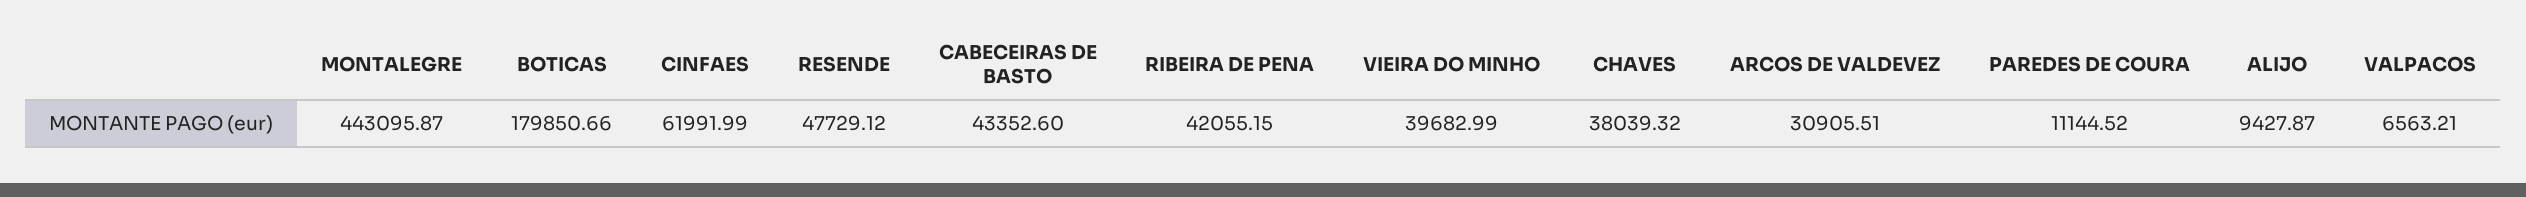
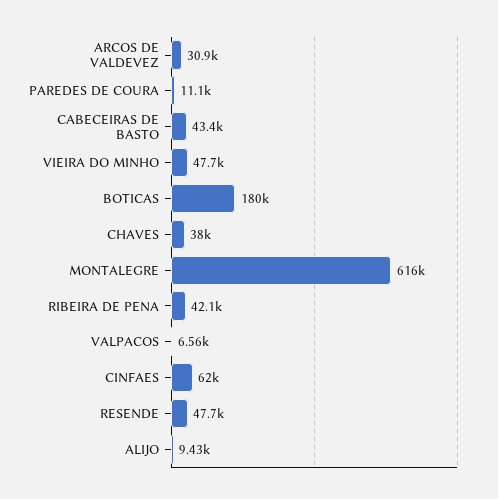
MONTALEGRE: 443095.87 -> 616000
VIEIRA DO MINHO: 39682.99 -> 47700

